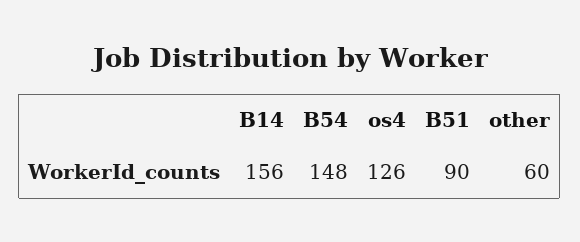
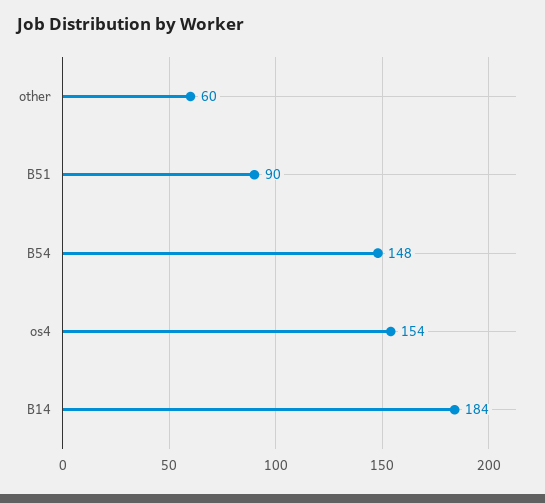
B14: 156 -> 184
os4: 126 -> 154

